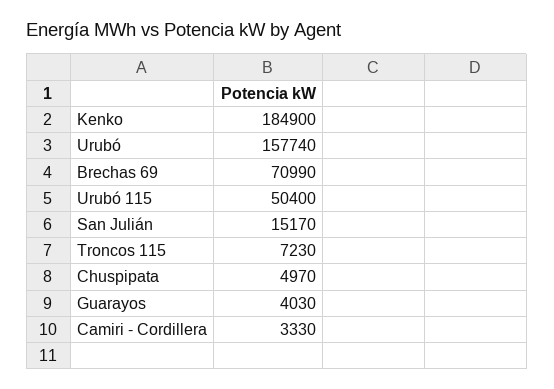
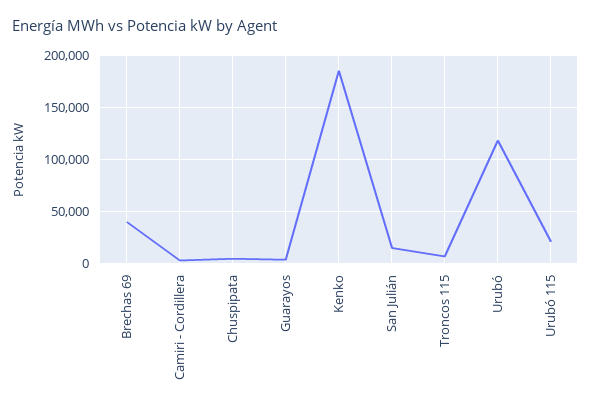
Urubó: 157740 -> 120000
Brechas 69: 70990 -> 40000
Urubó 115: 50400 -> 20000

